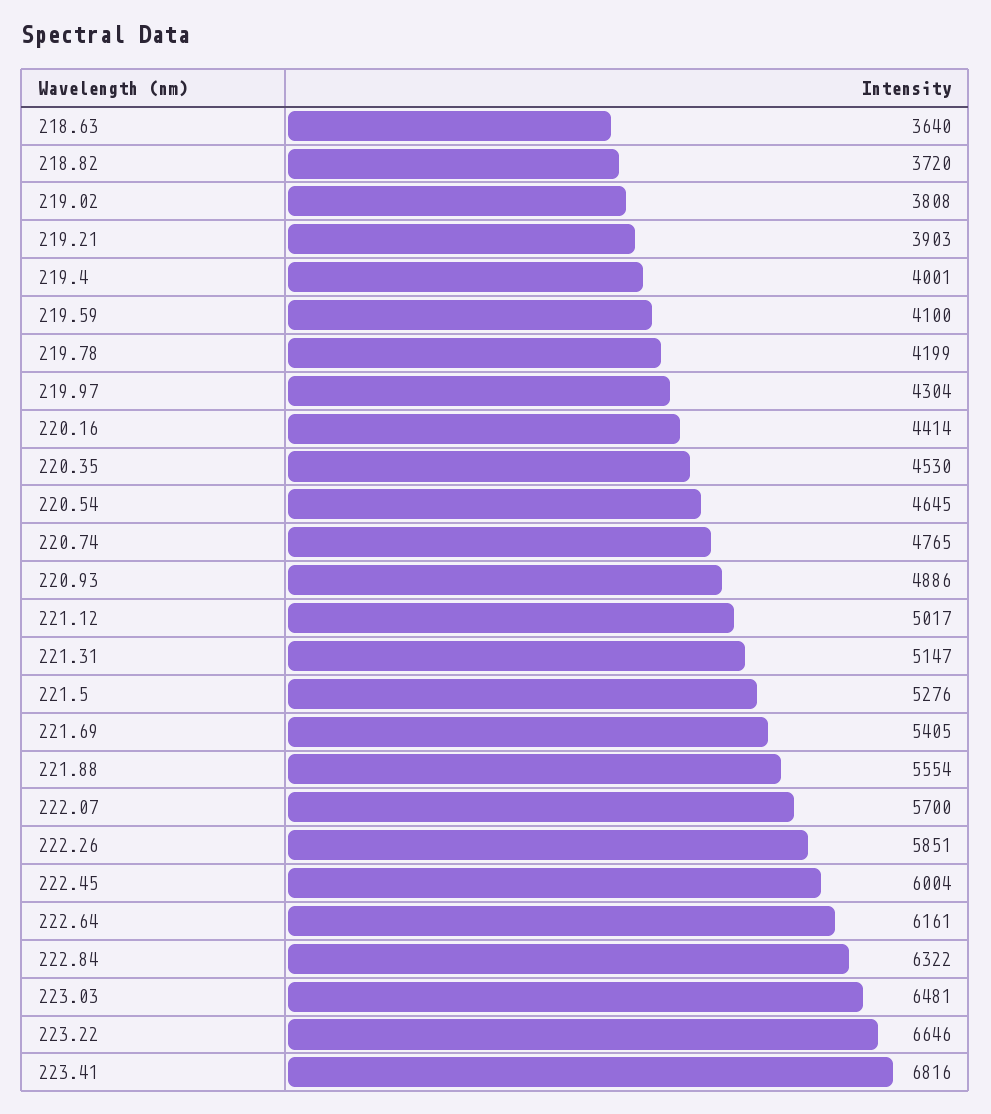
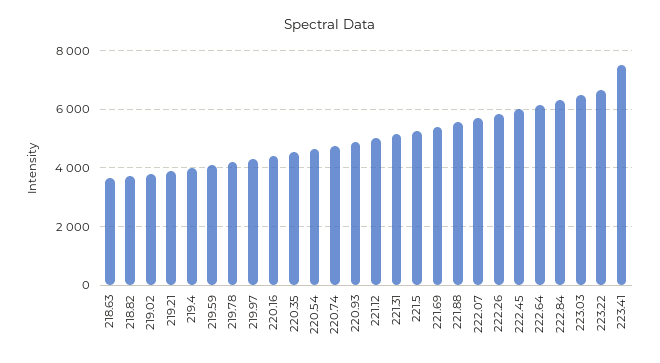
223.41: 6816 -> 7500

